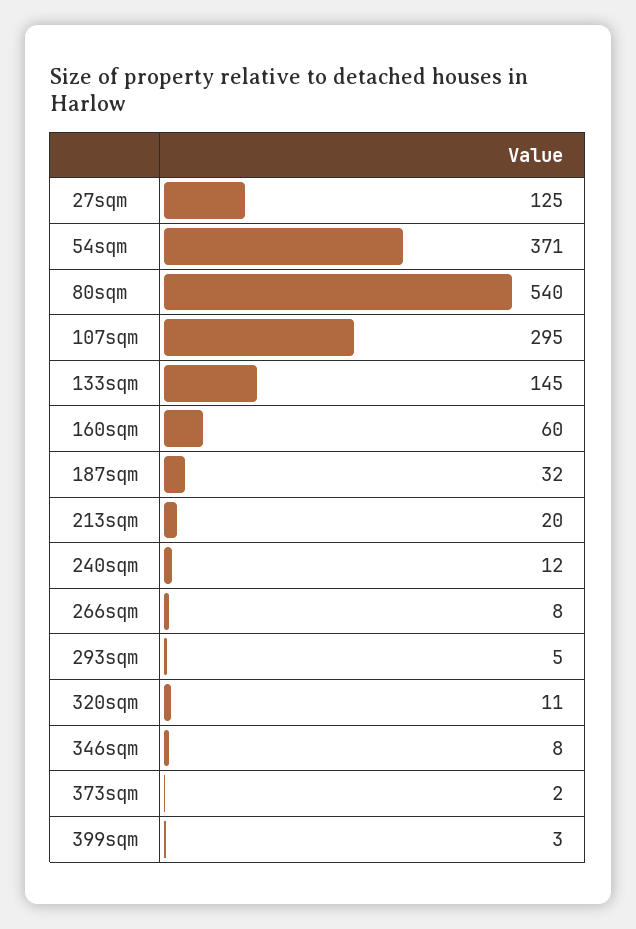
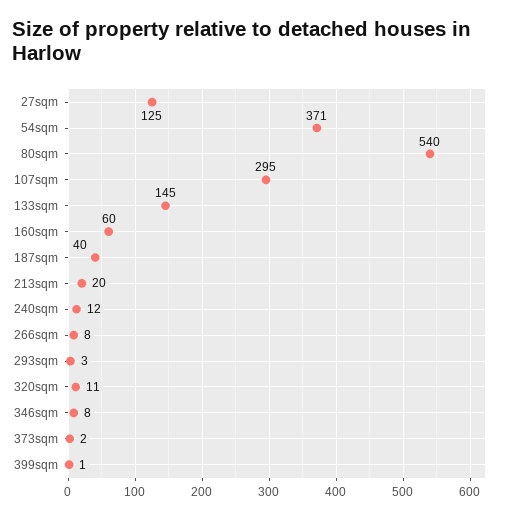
187sqm: 32 -> 40
293sqm: 5 -> 3
399sqm: 3 -> 1

